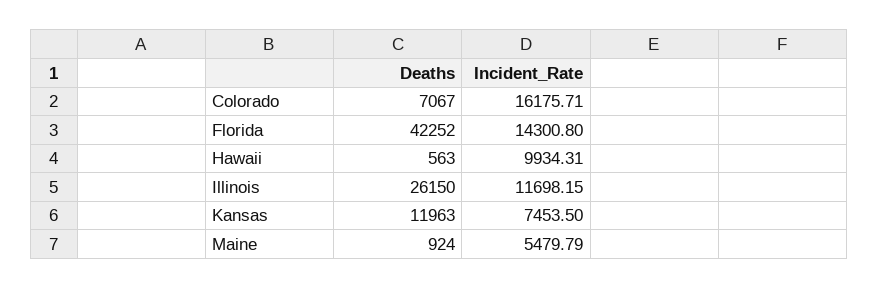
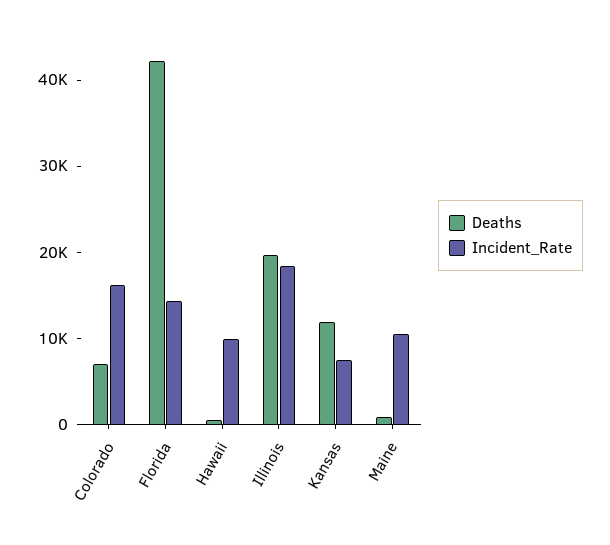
Deaths, Illinois: 26150 -> 20000
Incident_Rate, Illinois: 11698.15 -> 18000
Incident_Rate, Maine: 5479.79 -> 10000

